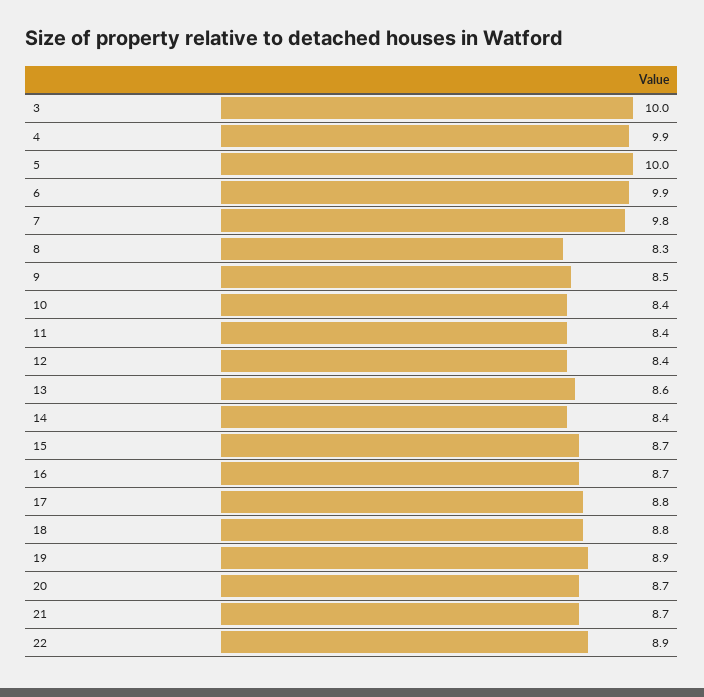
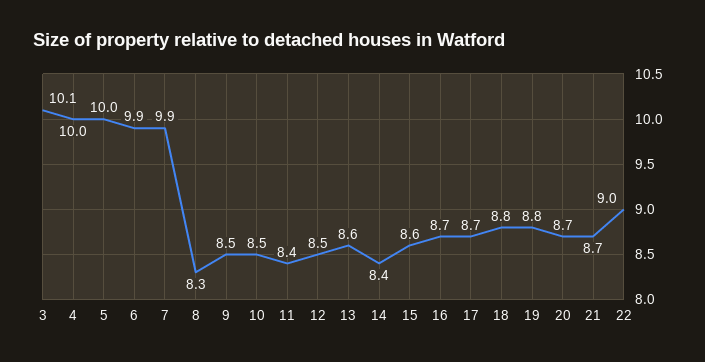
3: 10 -> 10.1
4: 9.9 -> 10
7: 9.8 -> 9.9
10: 8.4 -> 8.5
12: 8.4 -> 8.5
15: 8.7 -> 8.6
17: 8.8 -> 8.7
19: 8.9 -> 8.8
22: 8.9 -> 9

